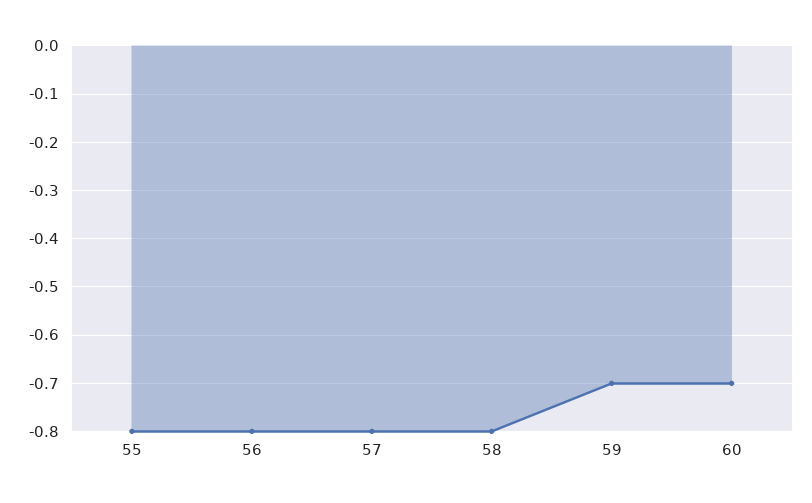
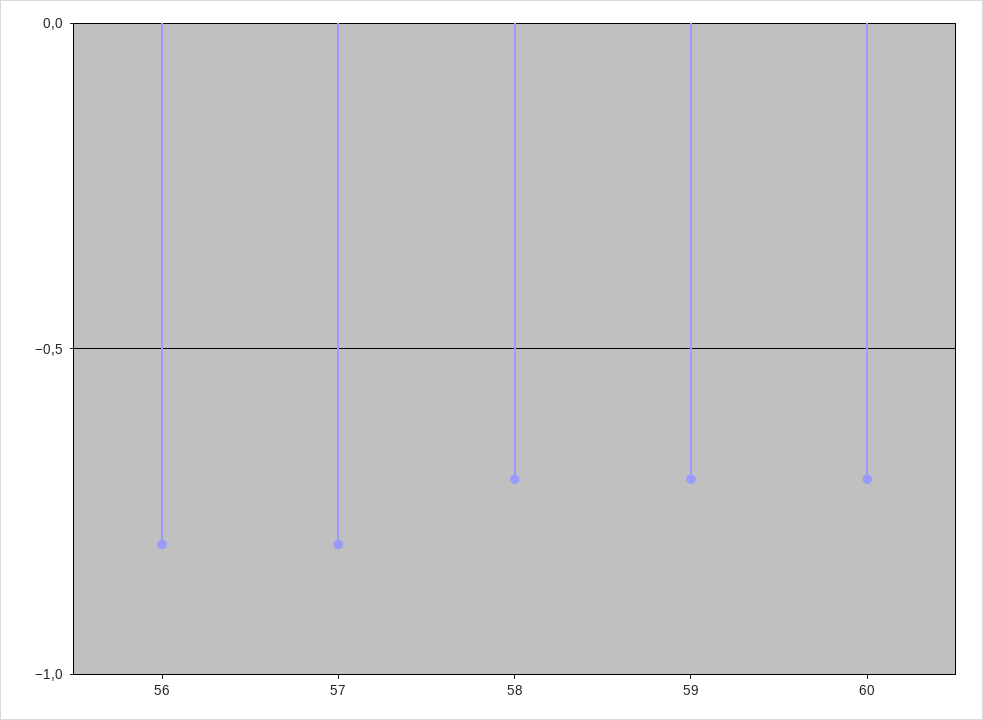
55: -0.8 -> none
58: -0.8 -> -0.7

